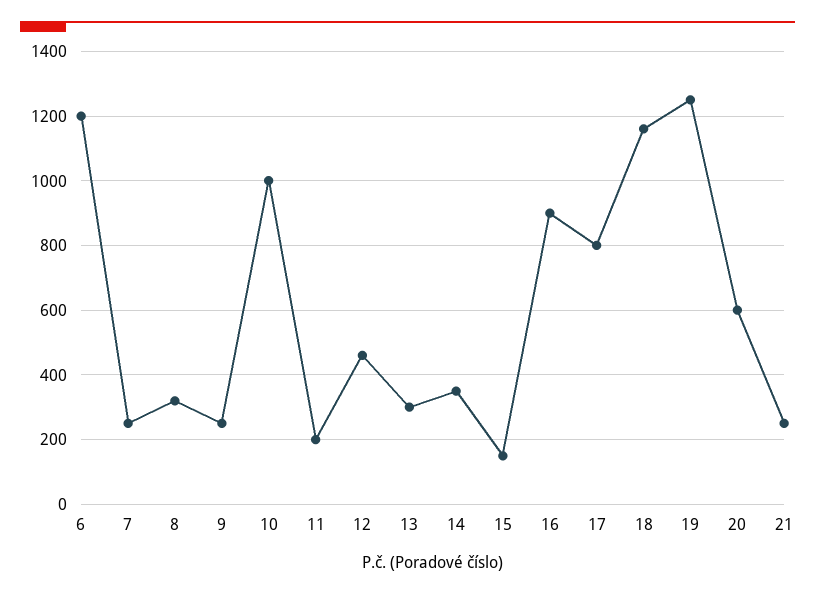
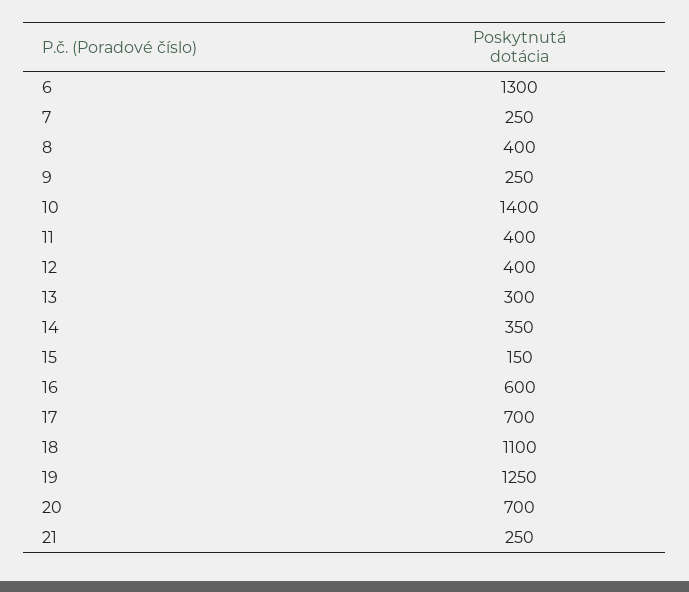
6: 1200 -> 1300
8: 320 -> 400
10: 1000 -> 1400
11: 200 -> 400
12: 460 -> 400
16: 900 -> 600
17: 800 -> 700
18: 1160 -> 1100
20: 600 -> 700

